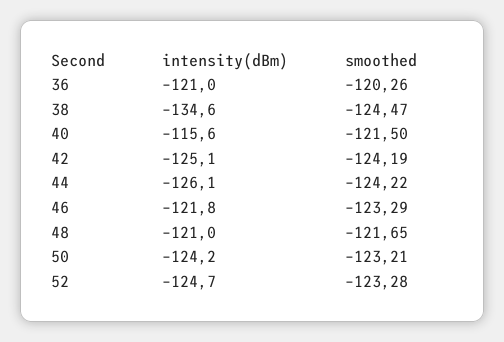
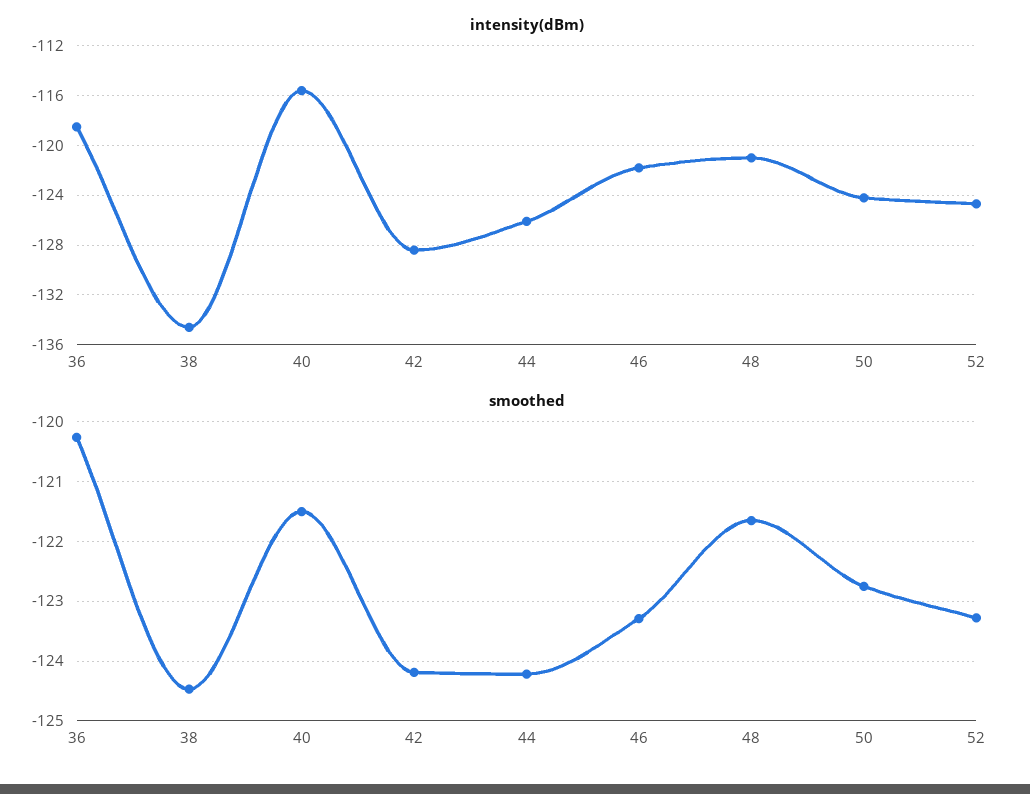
intensity(dBm), 36: -121 -> -118.5
intensity(dBm), 42: -125.1 -> -128.5
smoothed, 50: -123.21 -> -122.8

